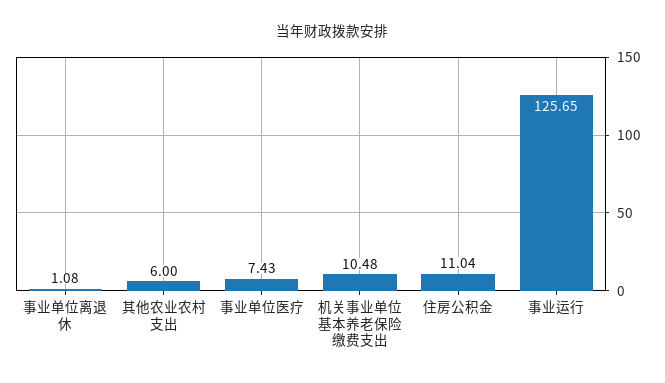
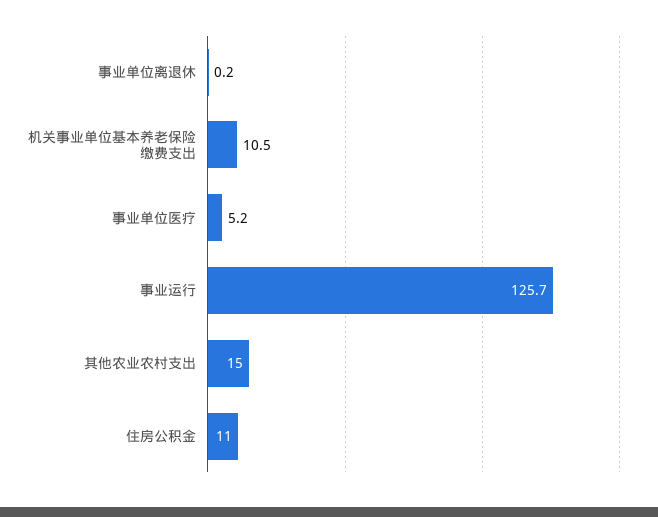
事业单位离退休: 1.08 -> 0.2
其他农业农村支出: 6 -> 15
事业单位医疗: 7.43 -> 5.2

